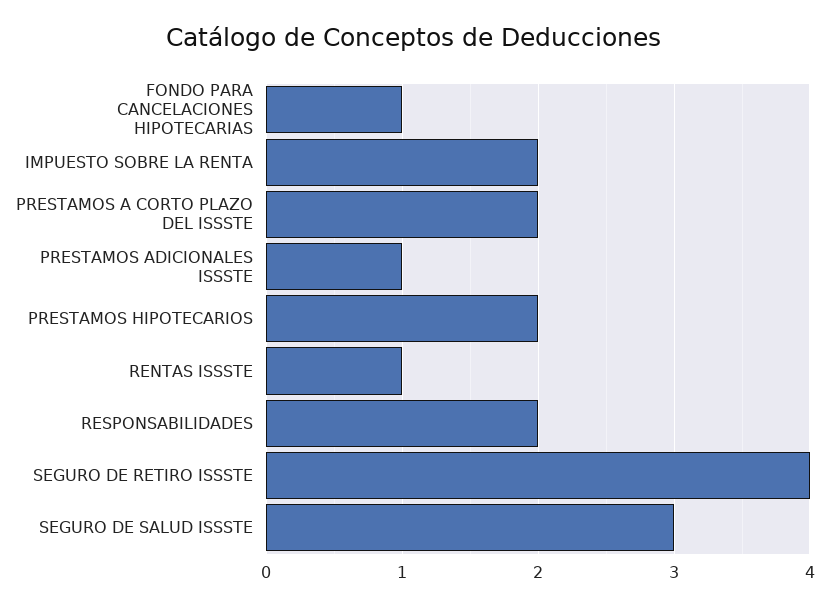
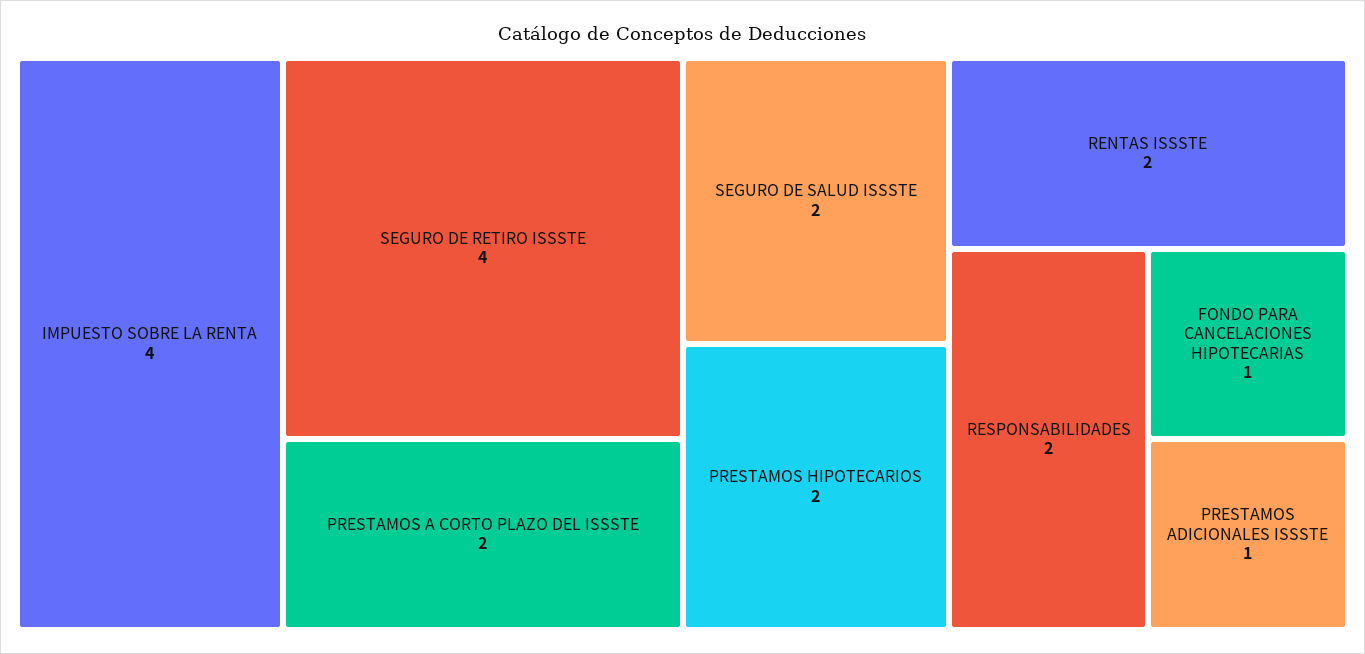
IMPUESTO SOBRE LA RENTA: 2 -> 4
RENTAS ISSSTE: 1 -> 2
SEGURO DE SALUD ISSSTE: 3 -> 2

